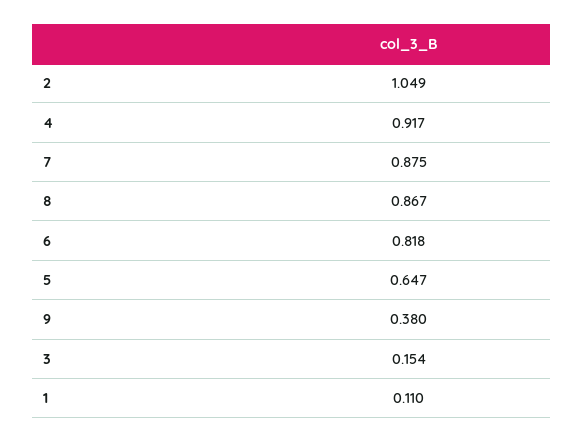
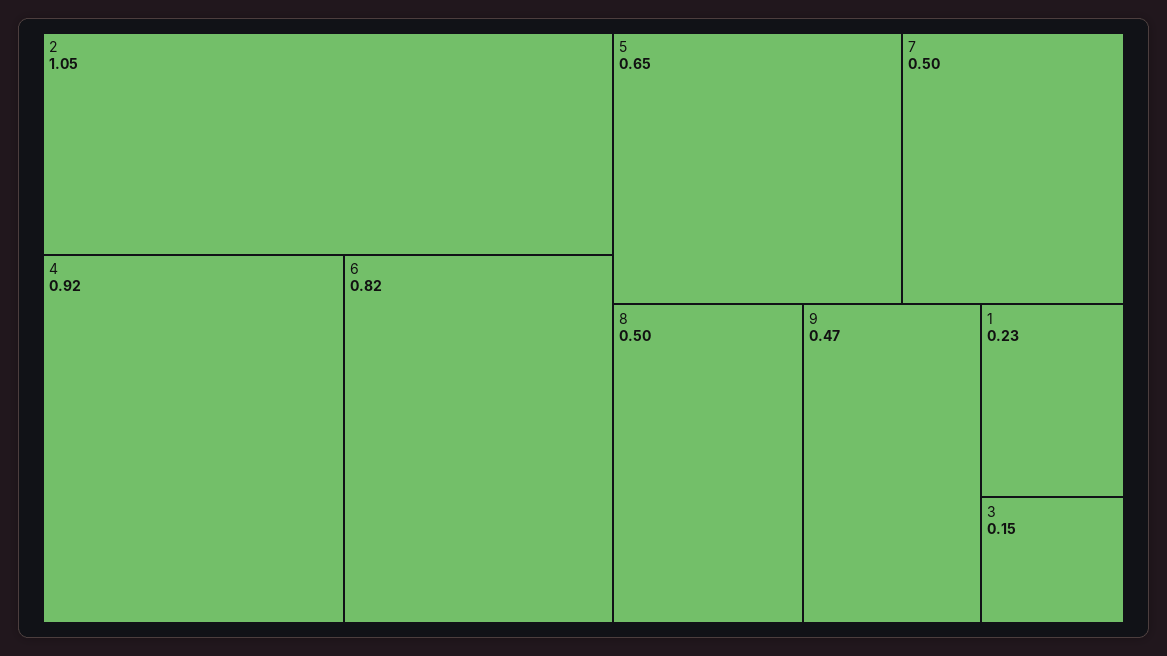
7: 0.875 -> 0.5
8: 0.867 -> 0.5
9: 0.38 -> 0.47
1: 0.11 -> 0.23

